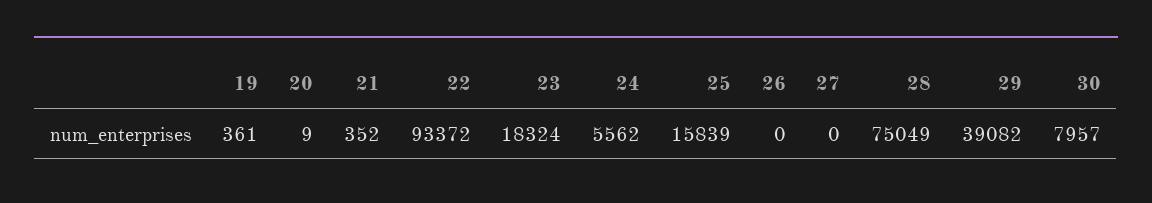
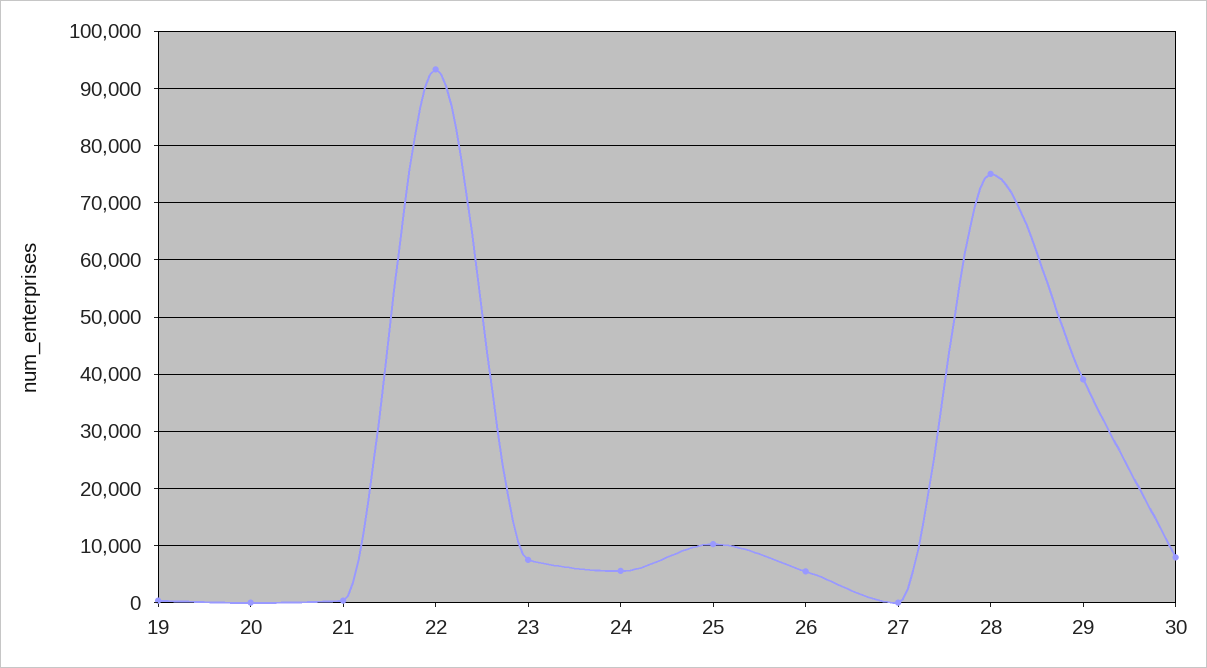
23: 18324 -> 8000
25: 15839 -> 10000
26: 0 -> 6000

